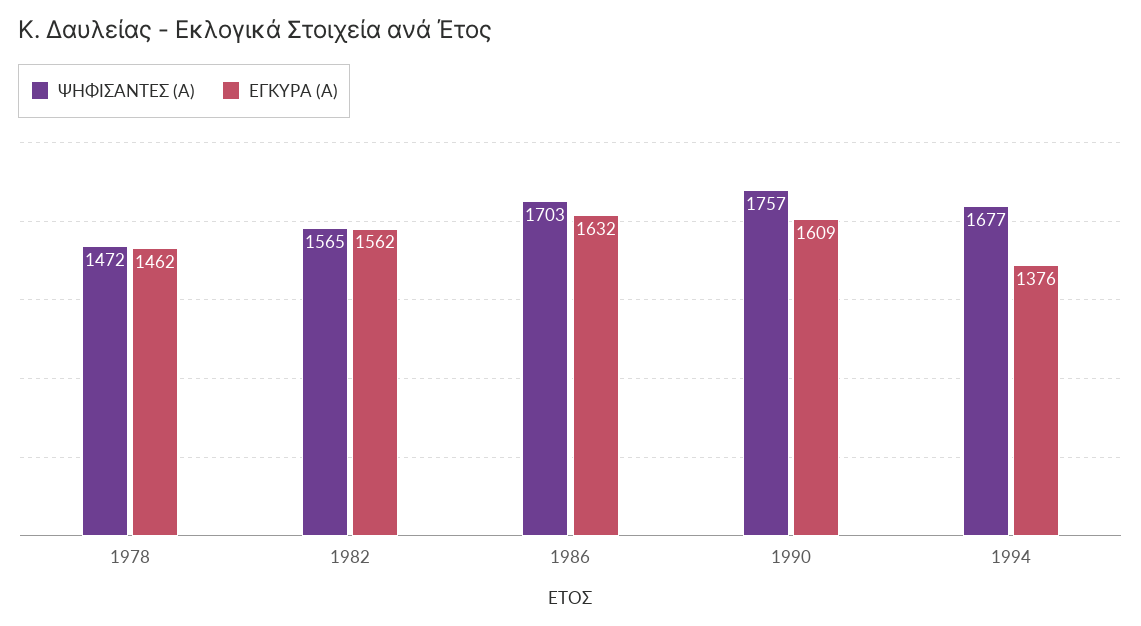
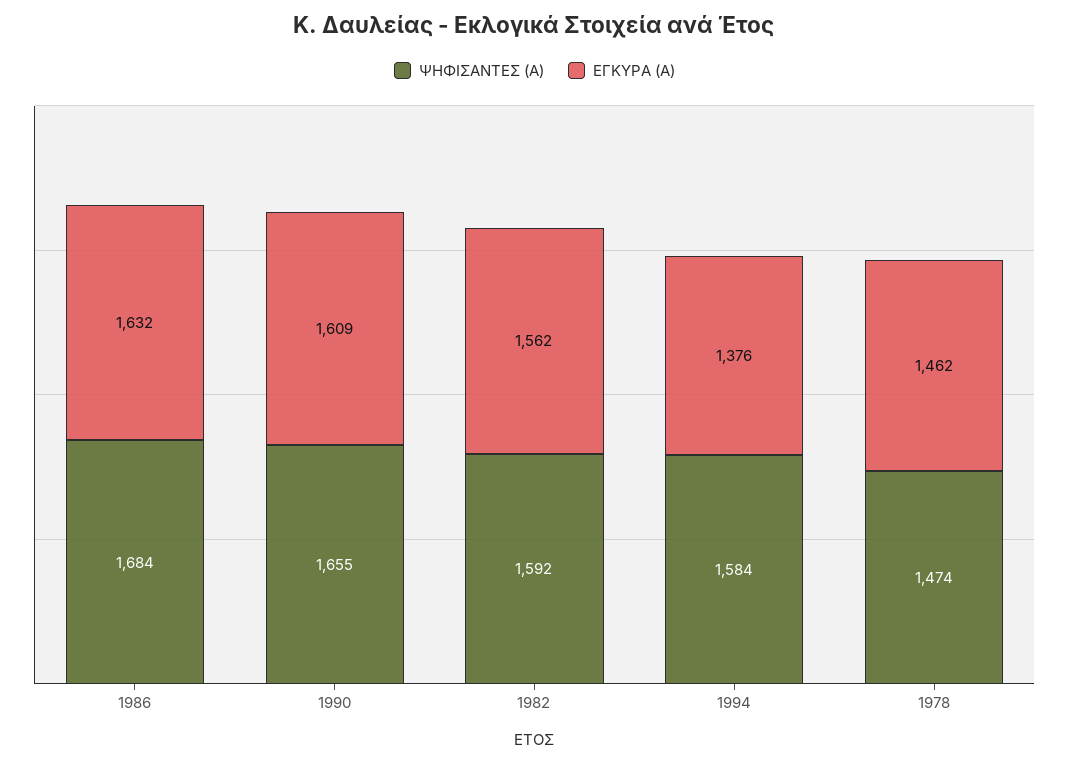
ΨΗΦΙΣΑΝΤΕΣ (Α), 1978: 1472 -> 1474
ΨΗΦΙΣΑΝΤΕΣ (Α), 1982: 1565 -> 1592
ΨΗΦΙΣΑΝΤΕΣ (Α), 1986: 1703 -> 1684
ΨΗΦΙΣΑΝΤΕΣ (Α), 1990: 1757 -> 1655
ΨΗΦΙΣΑΝΤΕΣ (Α), 1994: 1677 -> 1584

